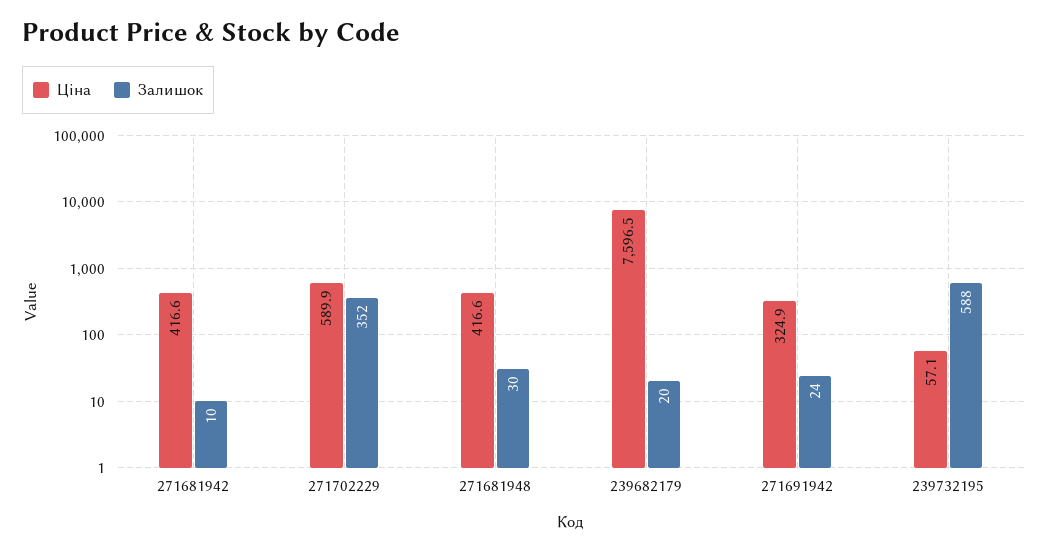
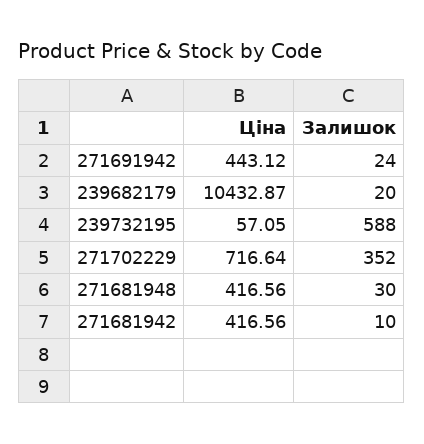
Ціна, 271702229: 589.9 -> 716.64
Ціна, 239682179: 7596.5 -> 10432.87
Ціна, 271691942: 324.9 -> 443.12

